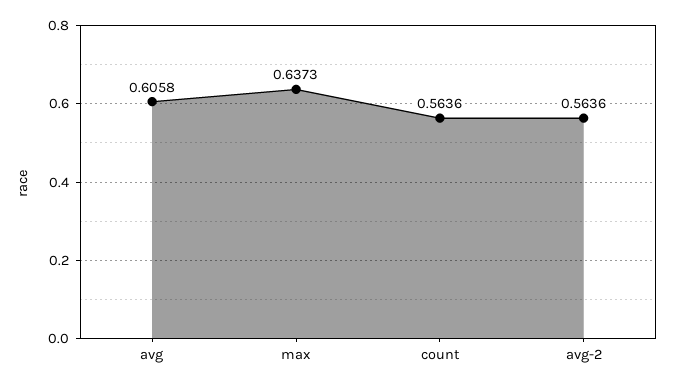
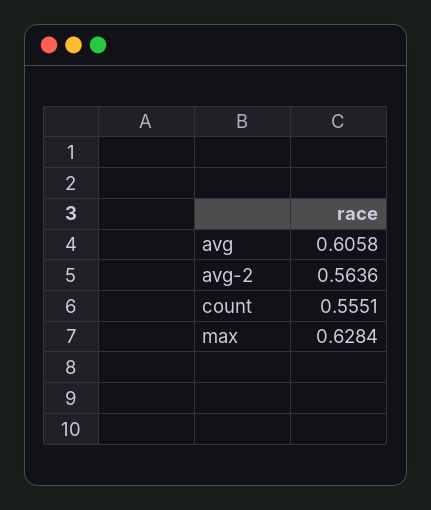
max: 0.6373 -> 0.6284
count: 0.5636 -> 0.5551

